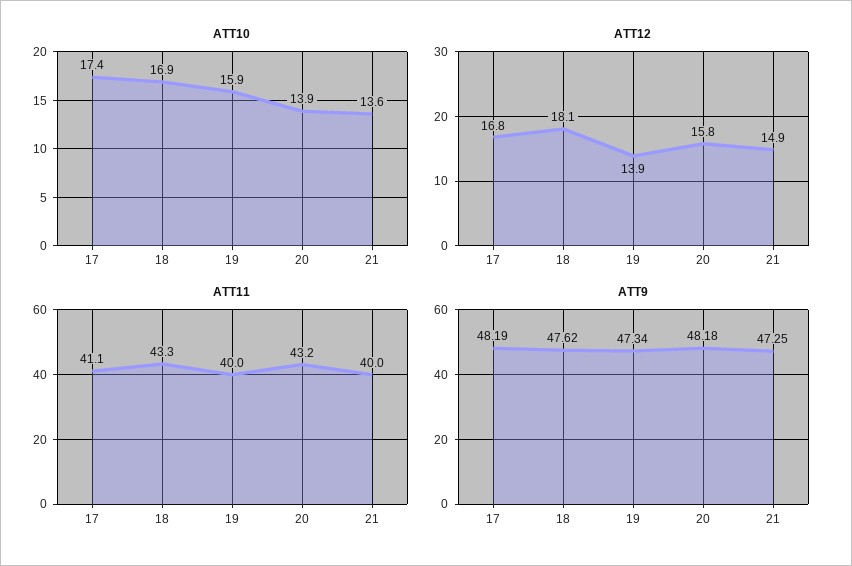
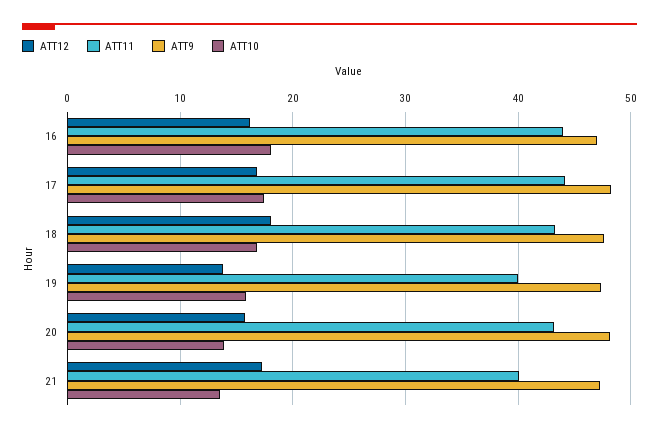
ATT12, 21: 14.9 -> 17
ATT11, 17: 41.1 -> 44
ATT12, 16: none -> 16
ATT11, 16: none -> 44
ATT9, 16: none -> 47
ATT10, 16: none -> 18

